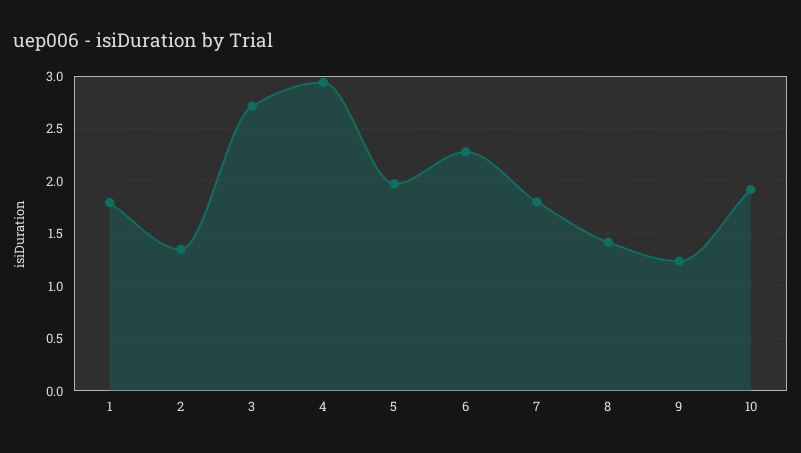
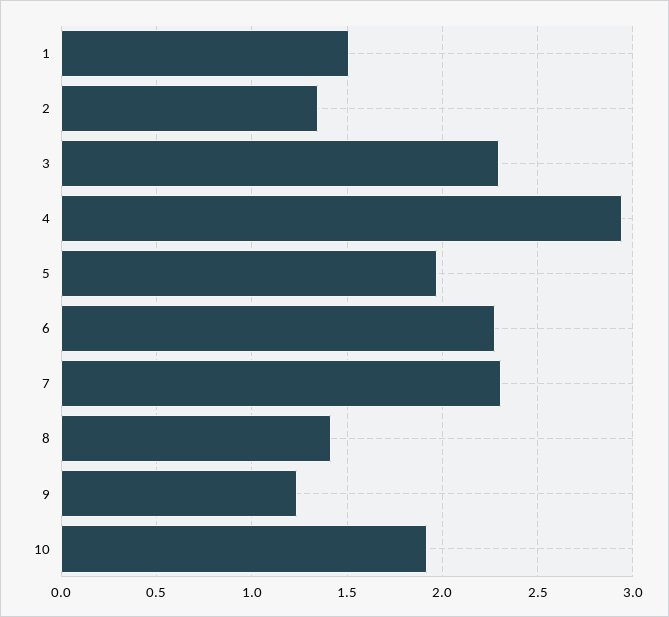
1: 1.8 -> 1.5
3: 2.7 -> 2.3
7: 1.8 -> 2.3

